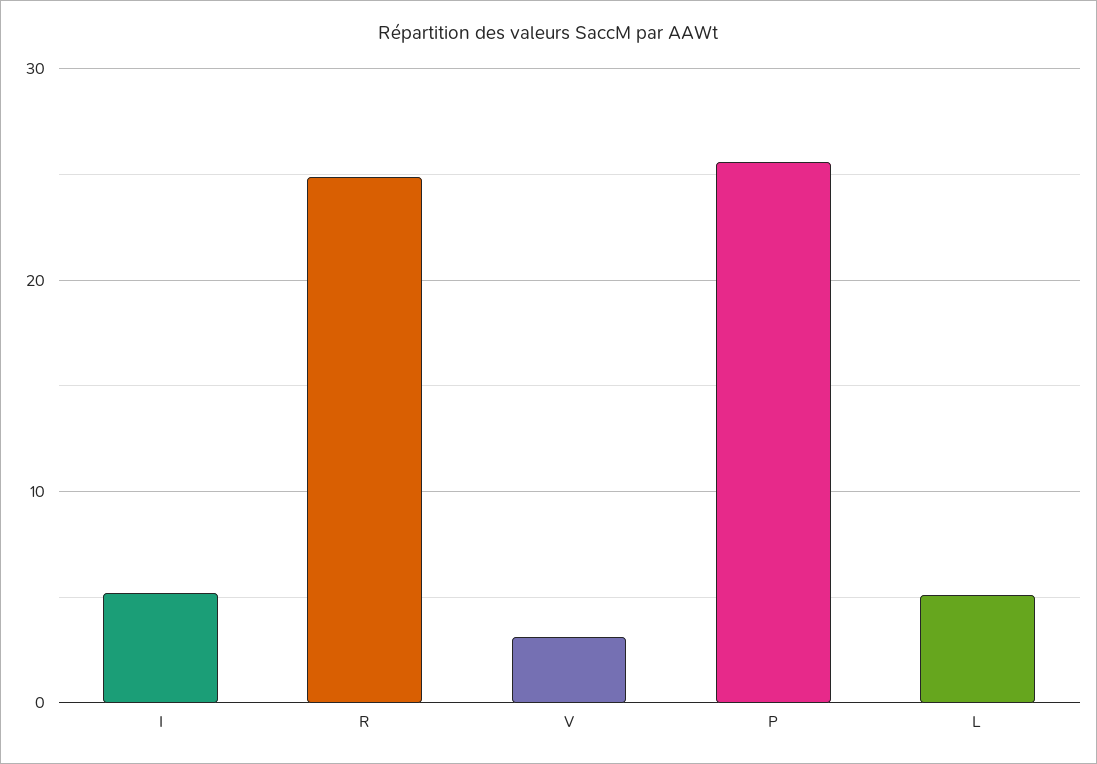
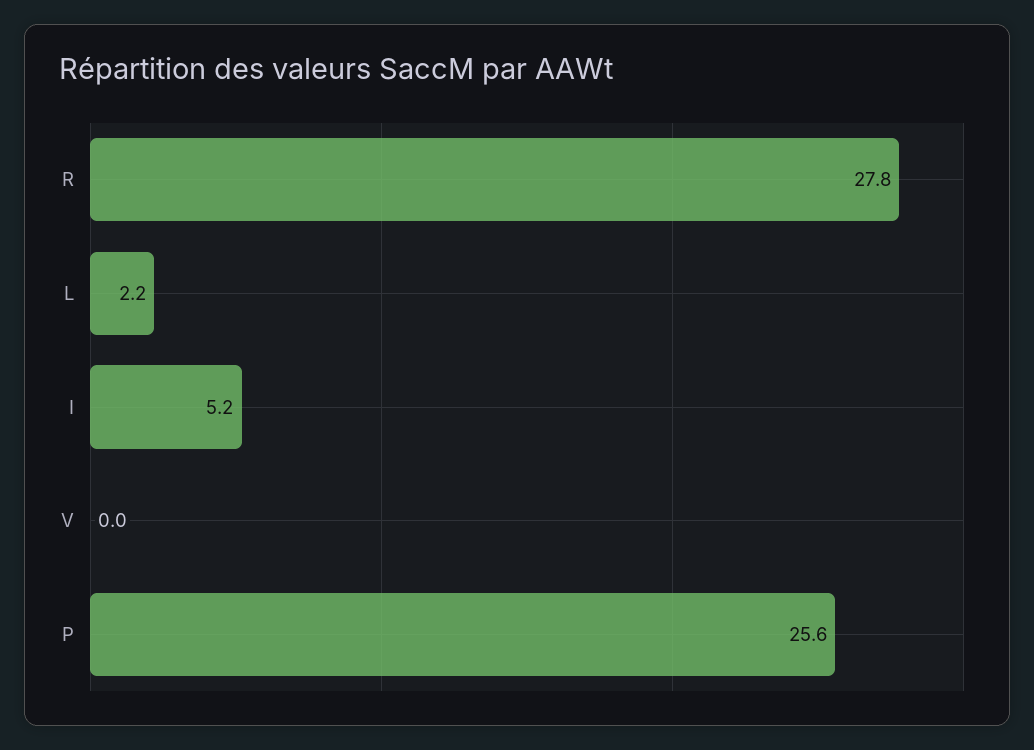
R: 25 -> 27.8
V: 3 -> 0
L: 5 -> 2.2

